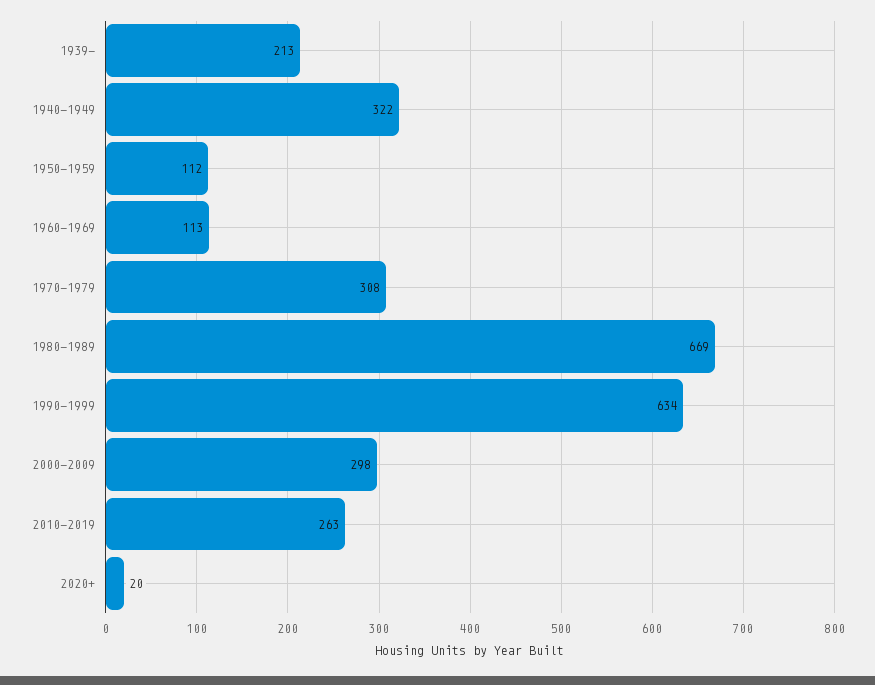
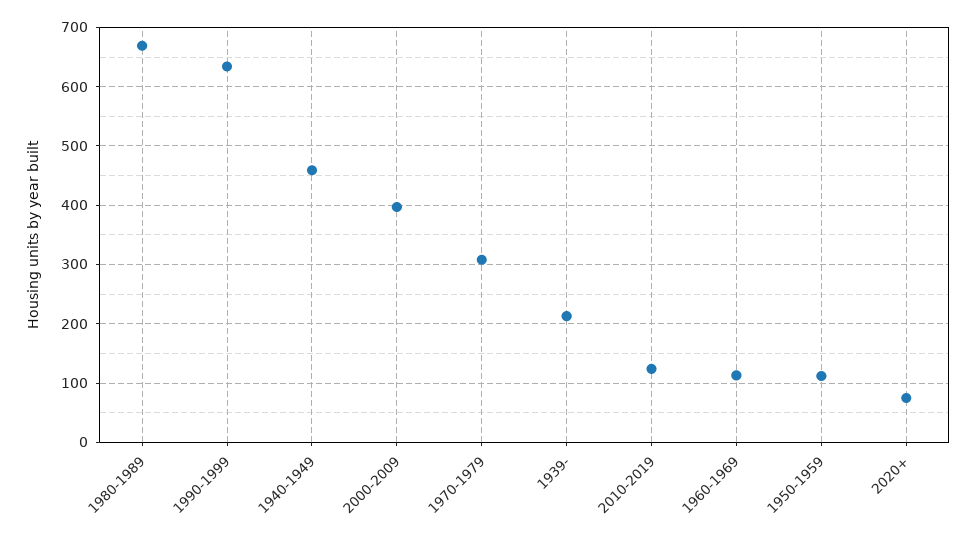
1940-1949: 322 -> 460
2000-2009: 298 -> 400
2010-2019: 263 -> 120
2020+: 20 -> 80

